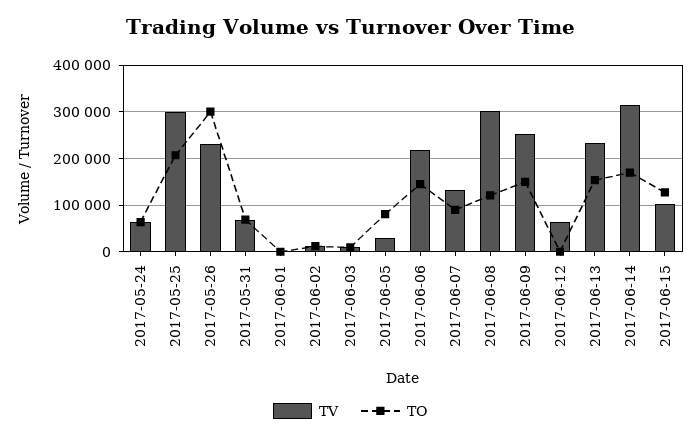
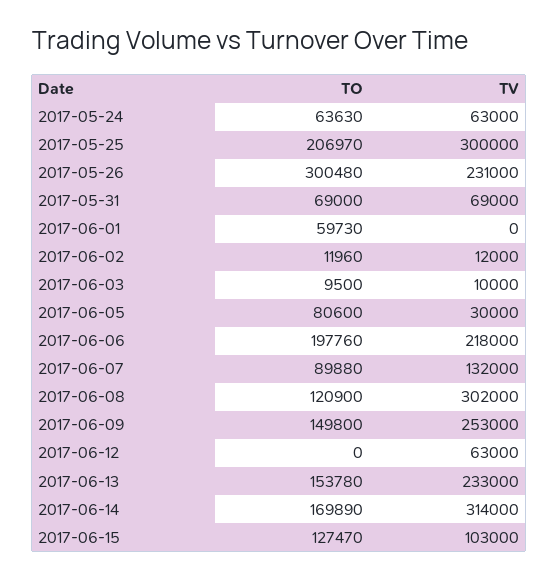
TO, 2017-06-01: 0 -> 59730
TO, 2017-06-06: 140000 -> 197760

